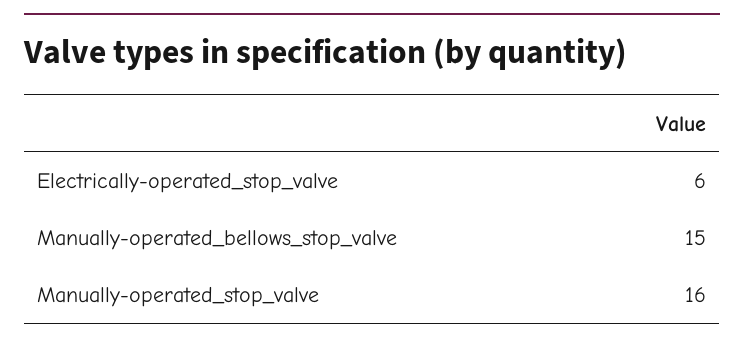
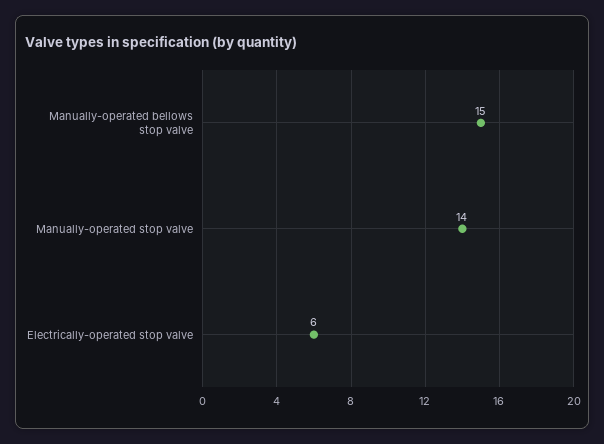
Manually-operated_stop_valve: 16 -> 14

